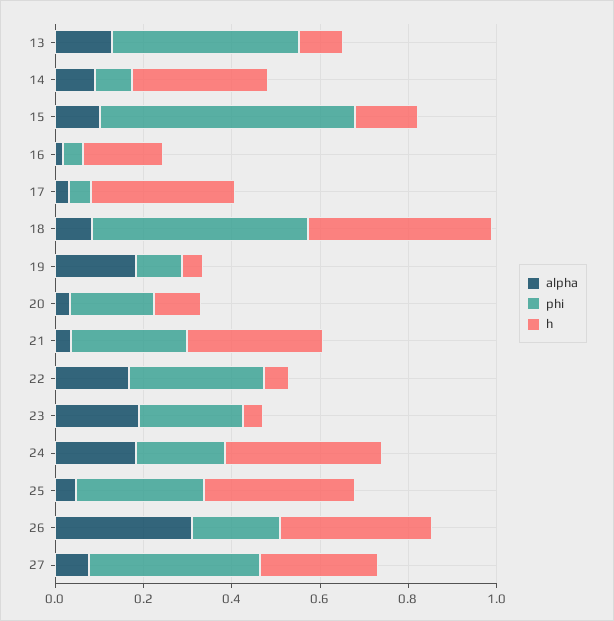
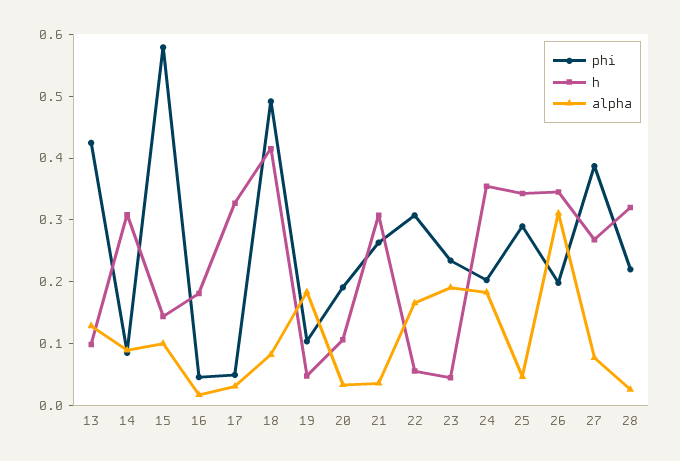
phi, 28: none -> 0.22
h, 28: none -> 0.32
alpha, 28: none -> 0.02

